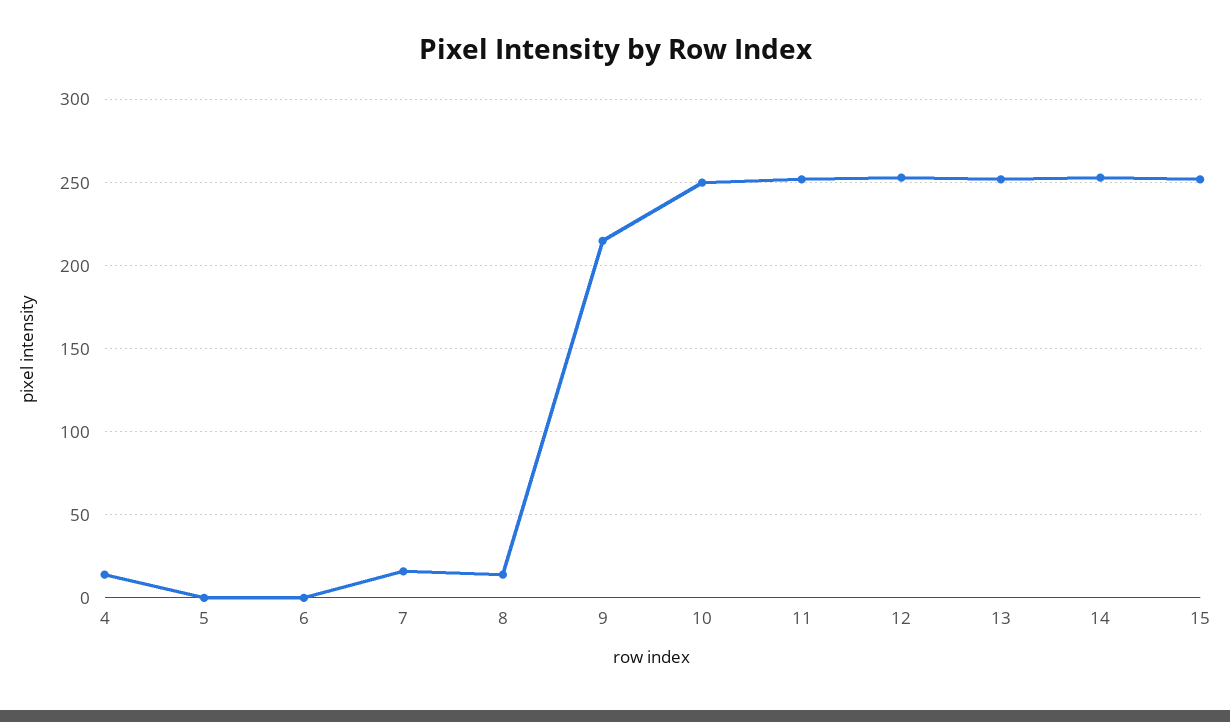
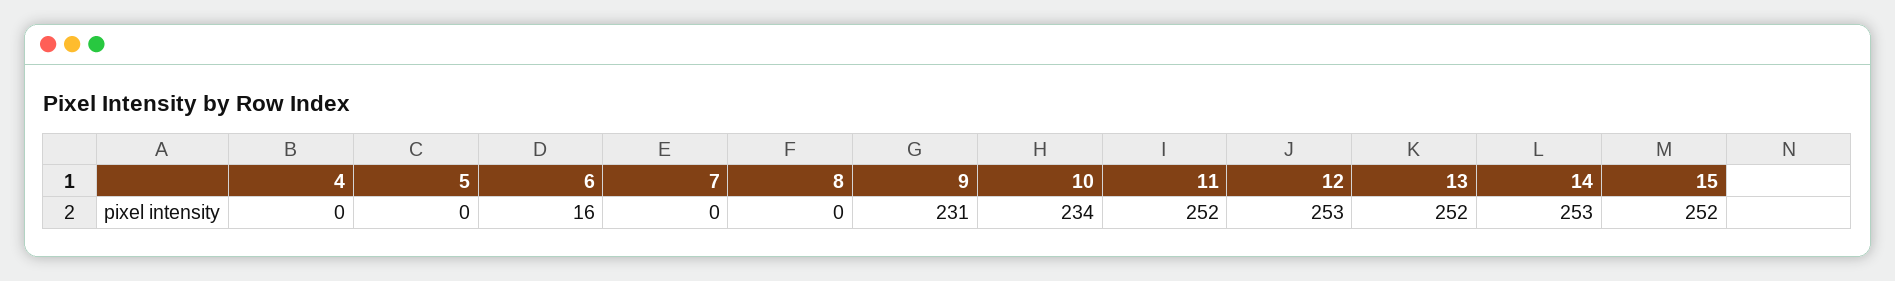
4: 15 -> 0
6: 0 -> 16
7: 15 -> 0
8: 15 -> 0
9: 215 -> 231
10: 250 -> 234

